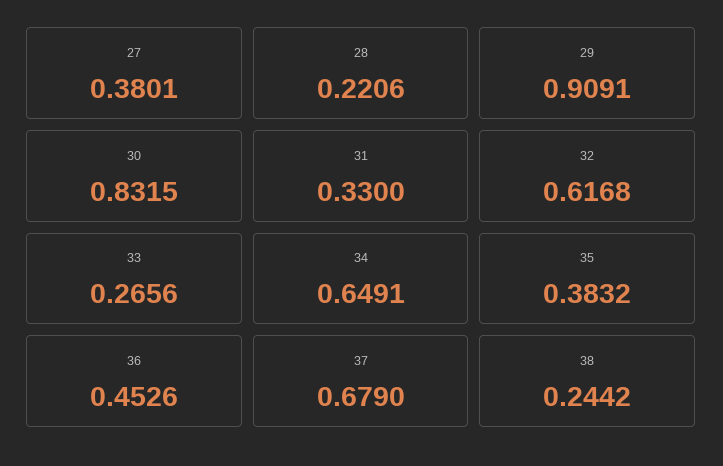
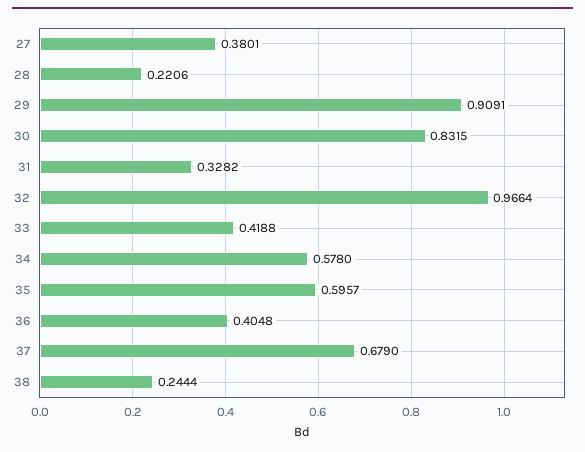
31: 0.33 -> 0.3282
32: 0.6168 -> 0.9664
33: 0.2656 -> 0.4188
34: 0.6491 -> 0.578
35: 0.3832 -> 0.5957
36: 0.4526 -> 0.4048
38: 0.2442 -> 0.2444

